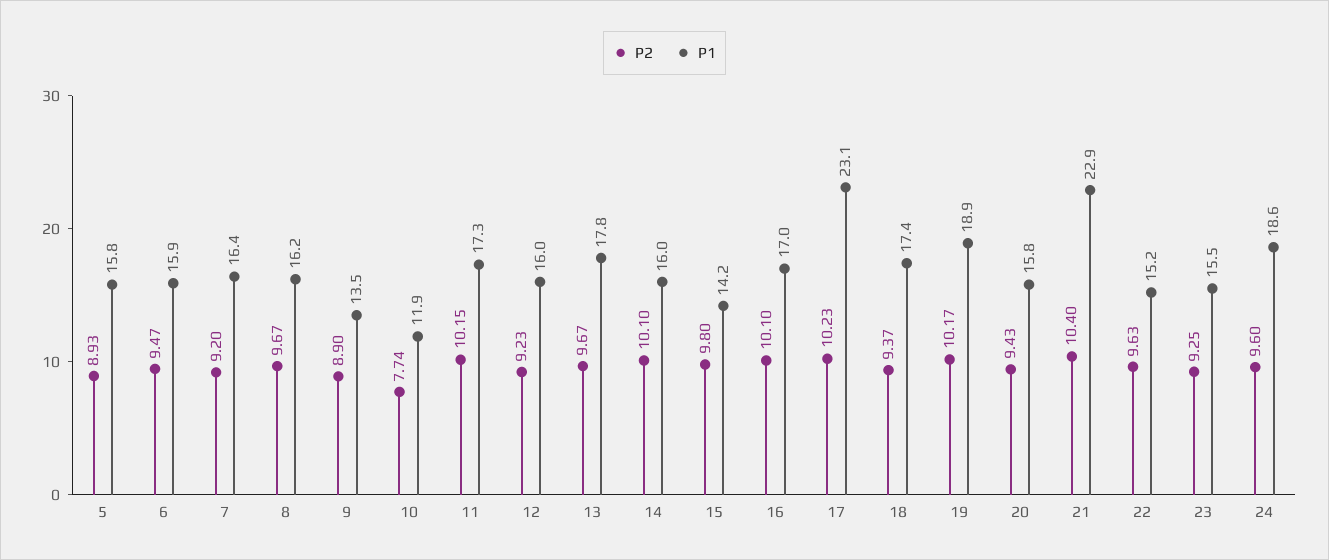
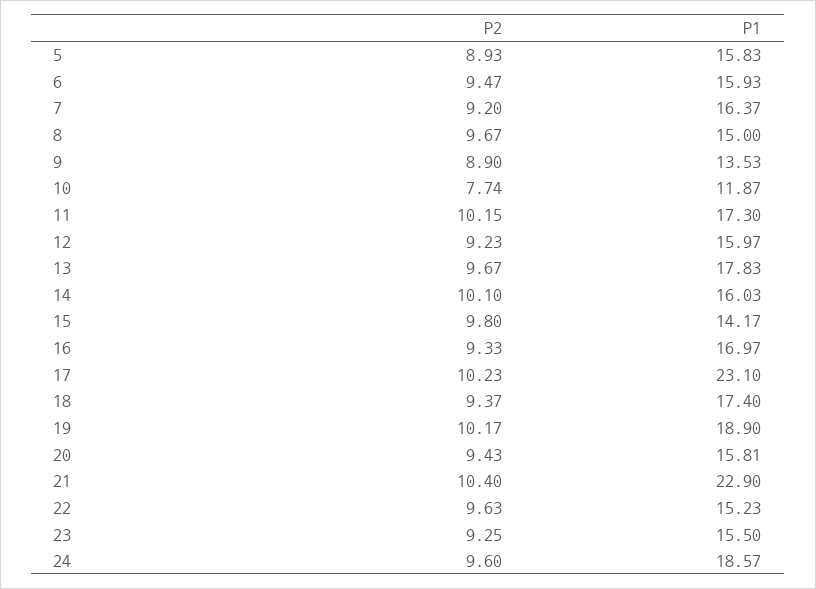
P1, 8: 16.2 -> 15
P2, 16: 10.1 -> 9.33

